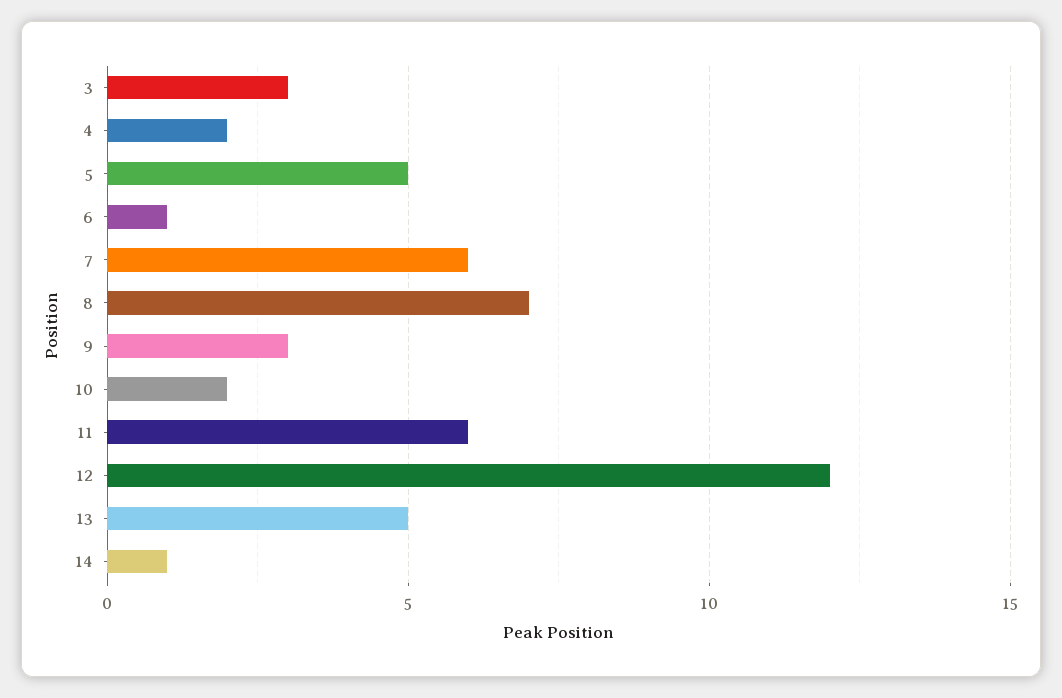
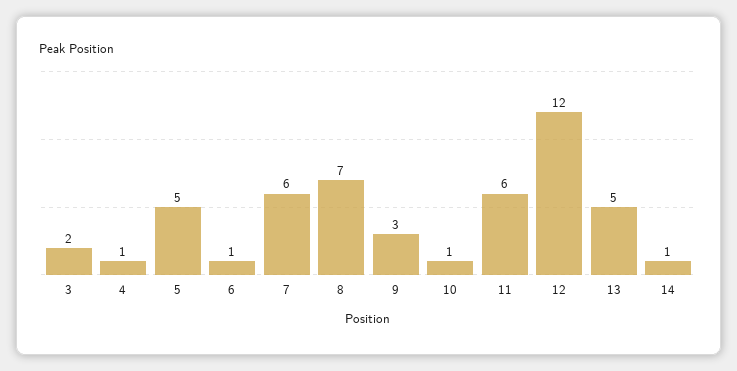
3: 3 -> 2
4: 2 -> 1
10: 2 -> 1

